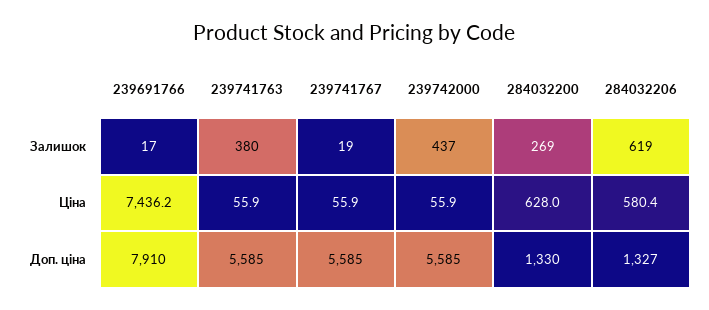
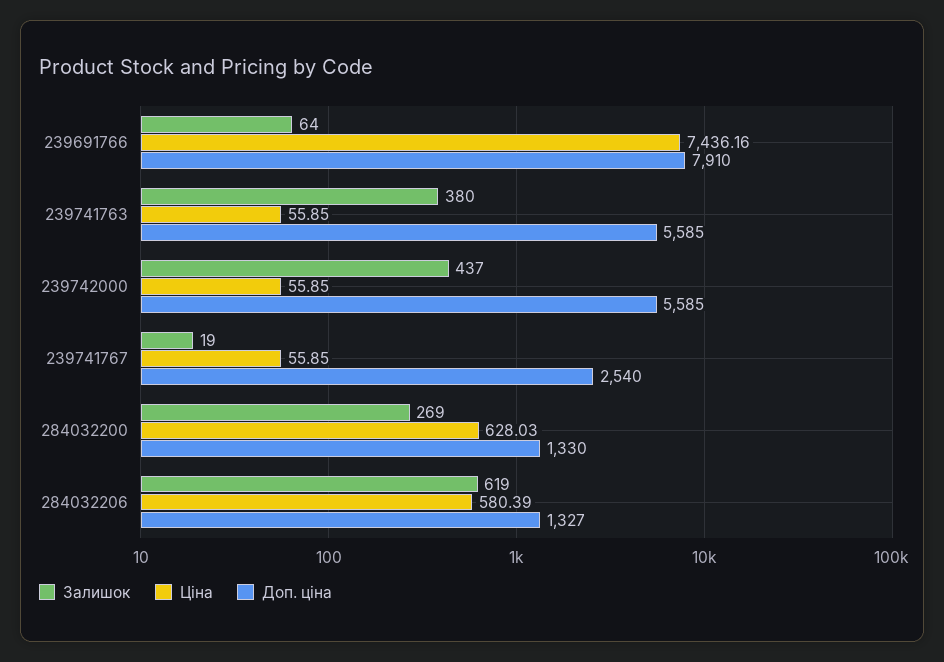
Залишок, 239691766: 17 -> 64
Доп. ціна, 239741767: 5585 -> 2540

